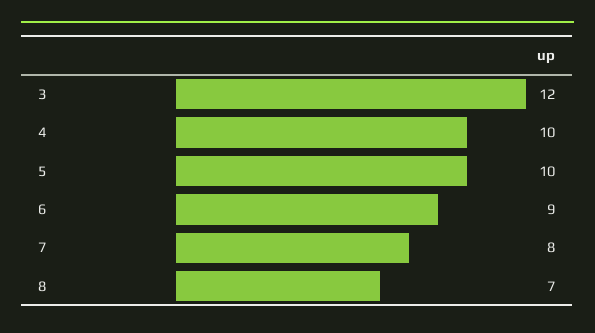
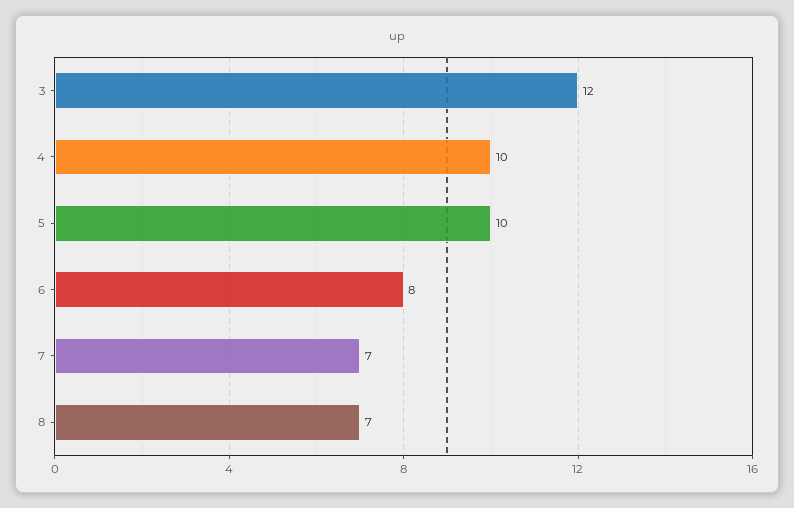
6: 9 -> 8
7: 8 -> 7

